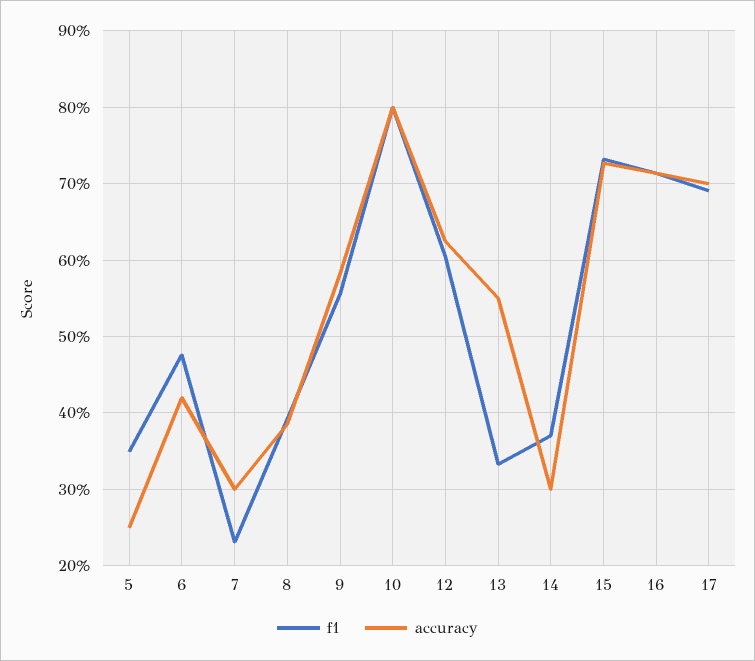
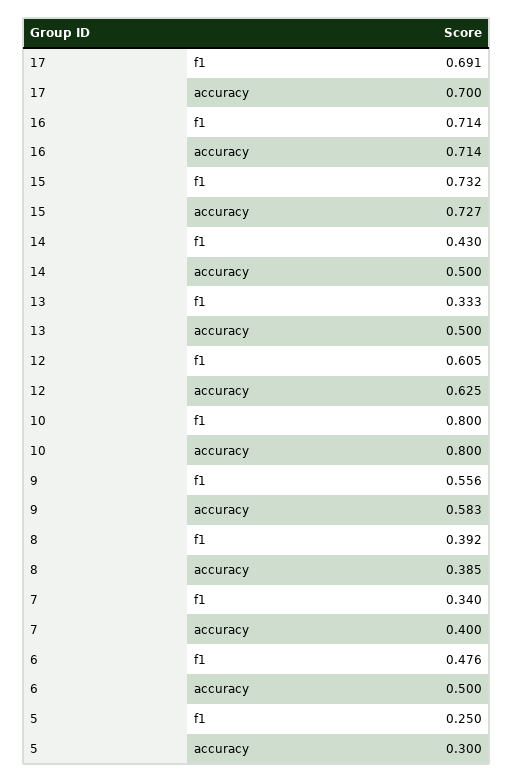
f1, 5: 0.35 -> 0.25
accuracy, 5: 0.25 -> 0.3
accuracy, 6: 0.42 -> 0.5
f1, 7: 0.23 -> 0.34
accuracy, 7: 0.3 -> 0.4
accuracy, 13: 0.55 -> 0.5
f1, 14: 0.37 -> 0.43
accuracy, 14: 0.3 -> 0.5

